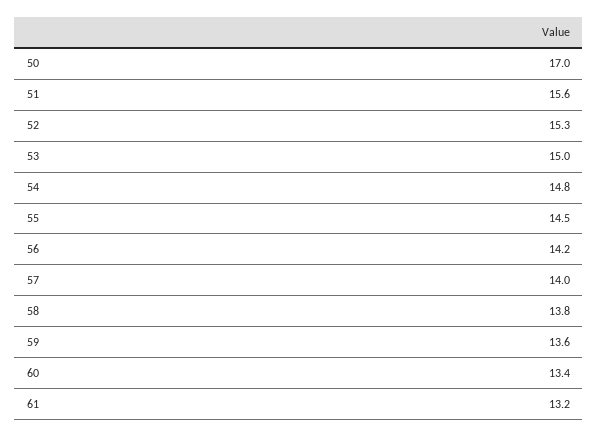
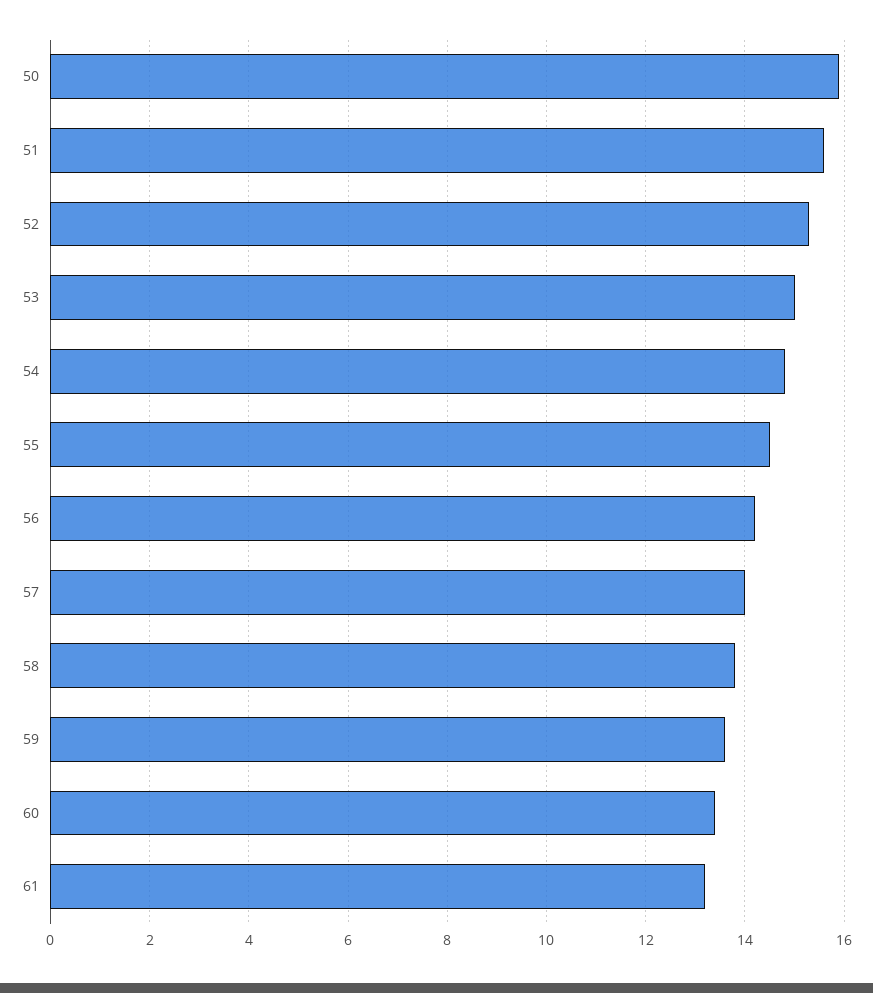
50: 17 -> 16

